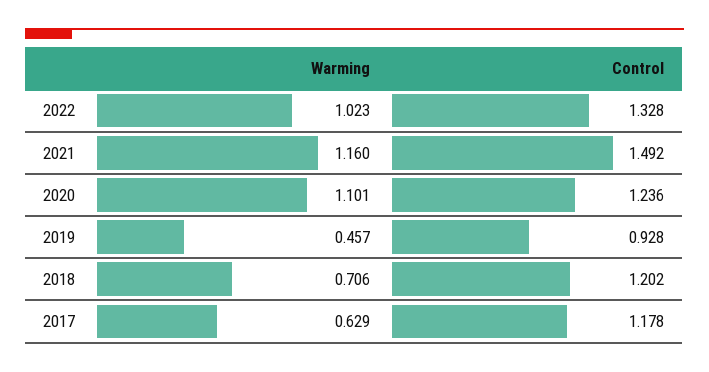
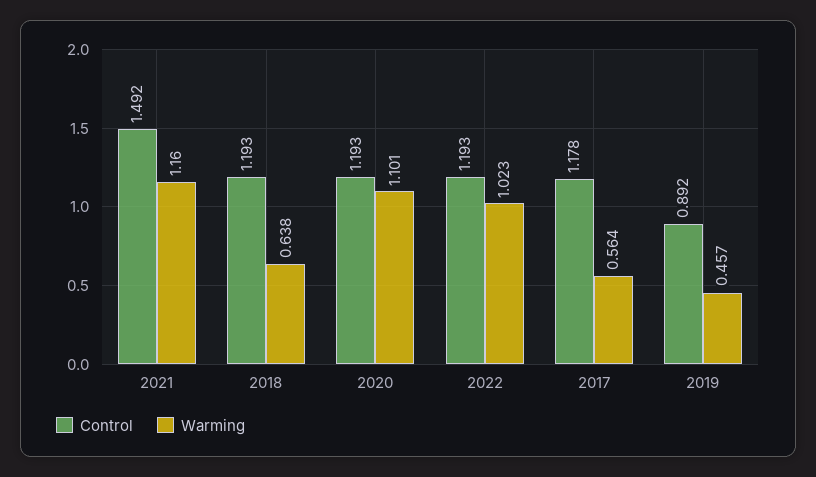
Control, 2022: 1.328 -> 1.193
Control, 2020: 1.236 -> 1.193
Control, 2019: 0.928 -> 0.892
Warming, 2018: 0.706 -> 0.638
Control, 2018: 1.202 -> 1.193
Warming, 2017: 0.629 -> 0.564

